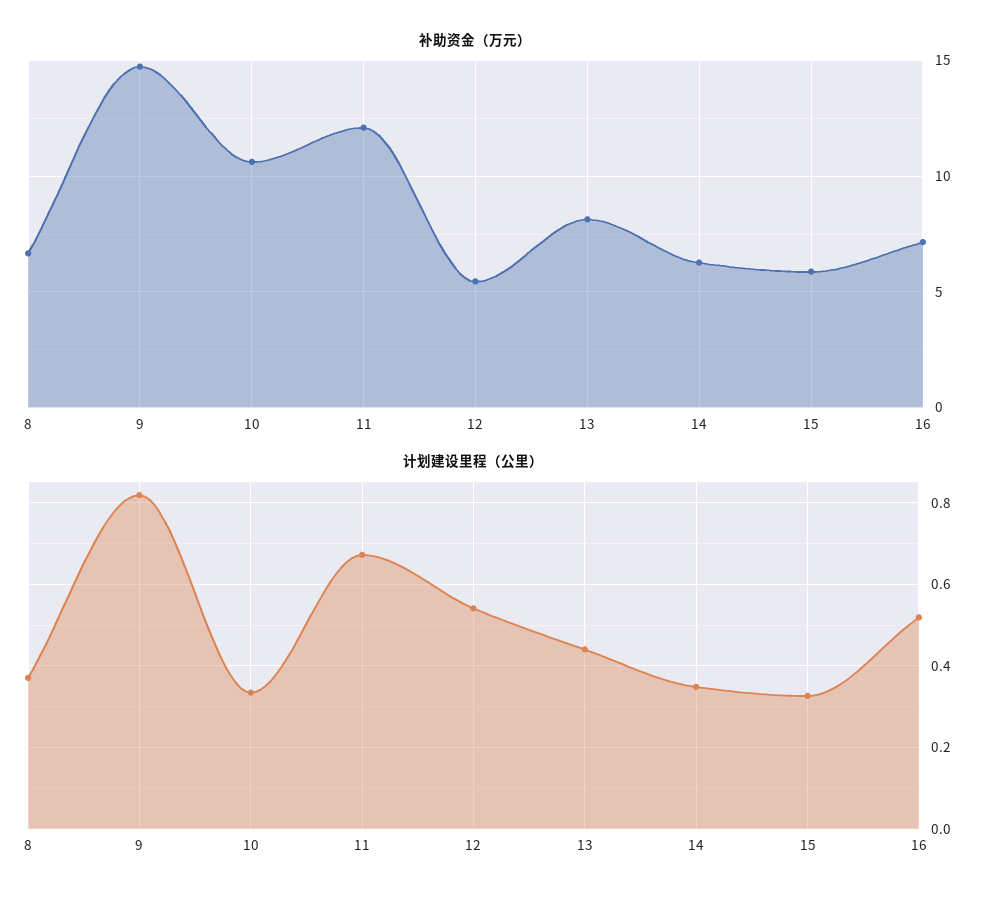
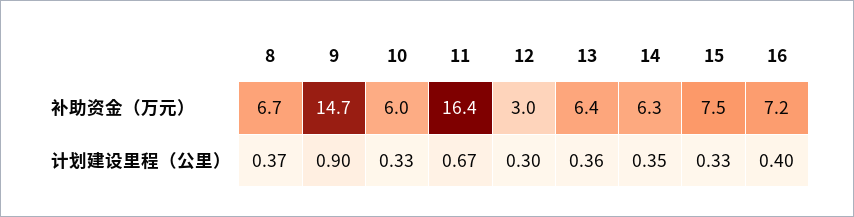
补助资金（万元）, 10: 10.5 -> 6
补助资金（万元）, 11: 12 -> 16.4
补助资金（万元）, 12: 5.5 -> 3
补助资金（万元）, 13: 8 -> 6.4
补助资金（万元）, 15: 6 -> 7.5
计划建设里程（公里）, 9: 0.82 -> 0.9
计划建设里程（公里）, 12: 0.54 -> 0.3
计划建设里程（公里）, 13: 0.44 -> 0.36
计划建设里程（公里）, 16: 0.52 -> 0.4

